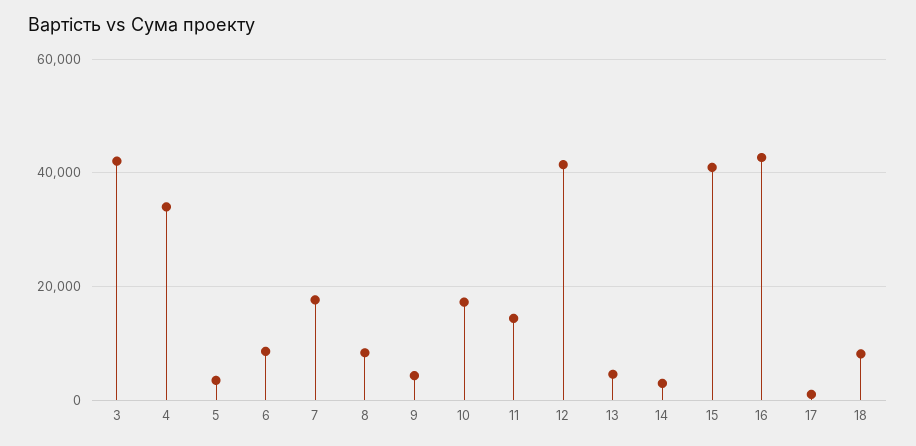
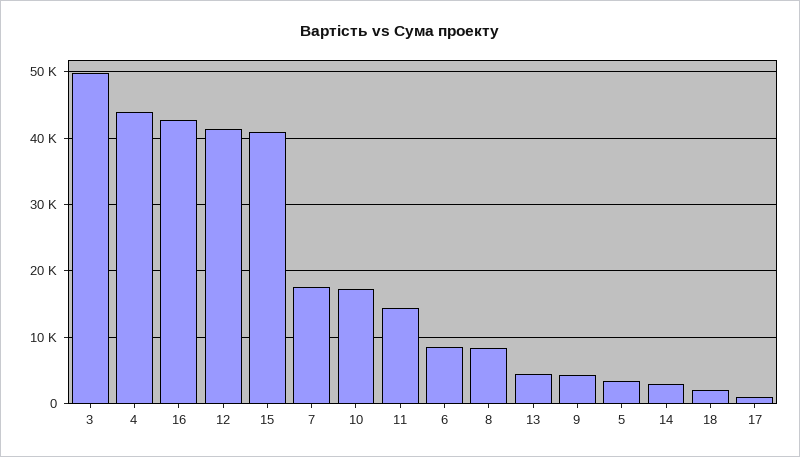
3: 42000 -> 50000
4: 34000 -> 44000
18: 8000 -> 2000

